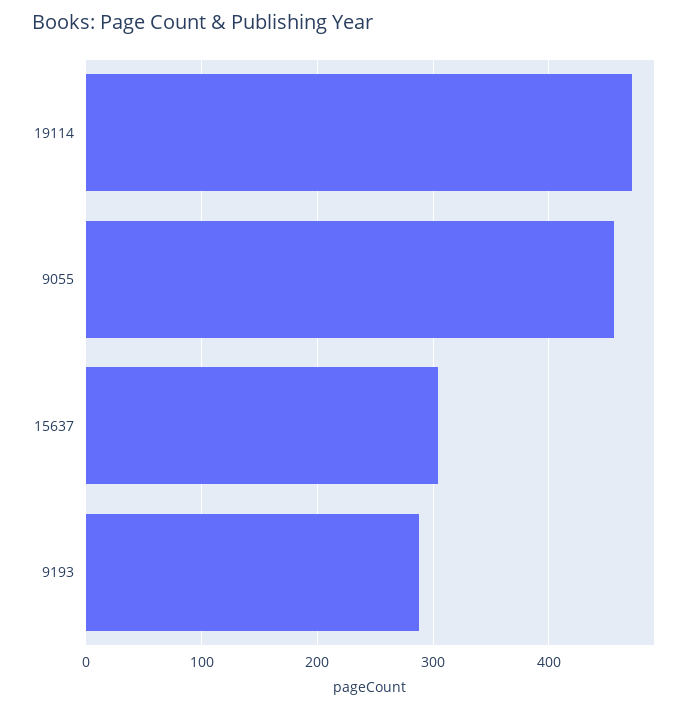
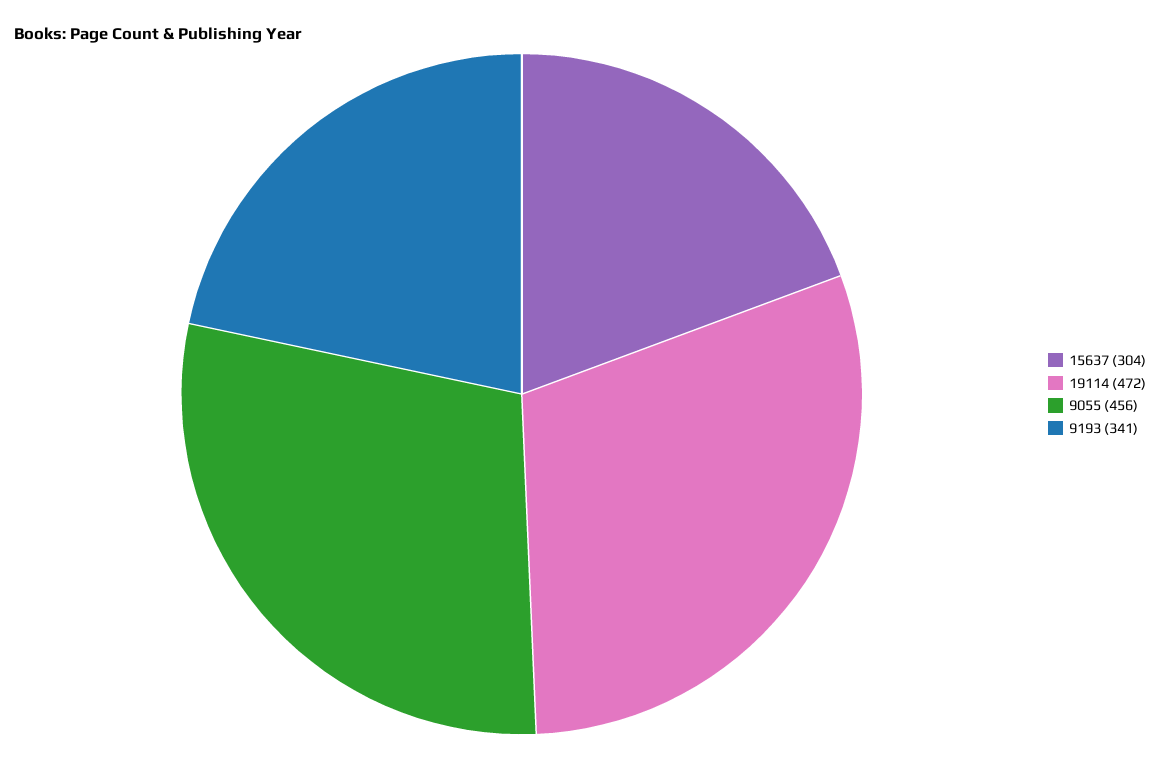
9193: 290 -> 341

